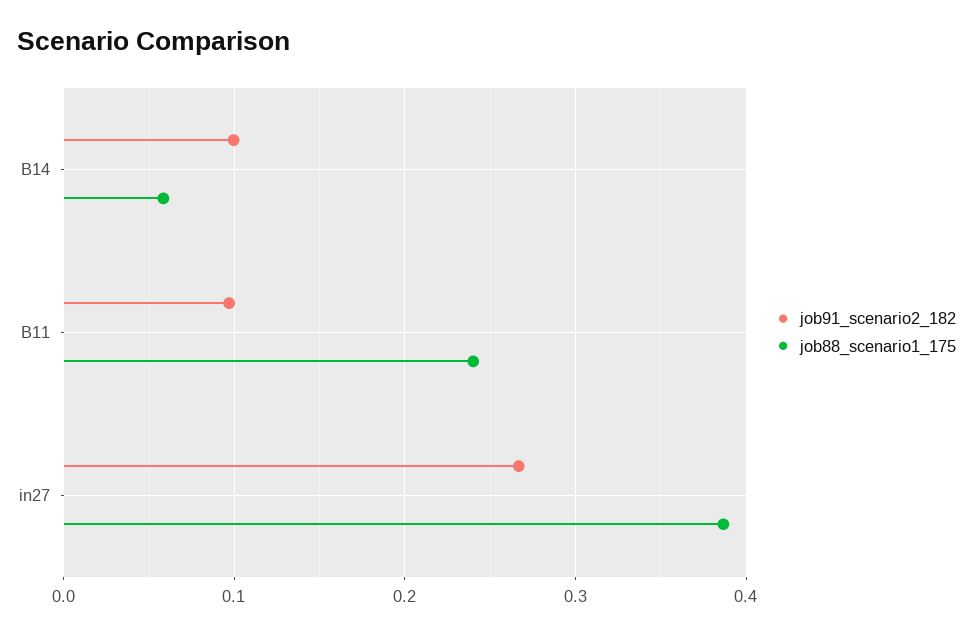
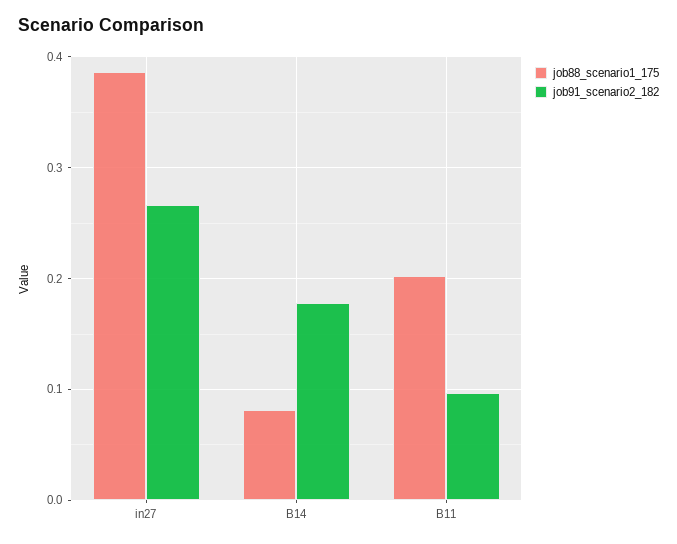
job91_scenario2_182, B14: 0.1 -> 0.18
job88_scenario1_175, B14: 0.06 -> 0.08
job88_scenario1_175, B11: 0.24 -> 0.2

